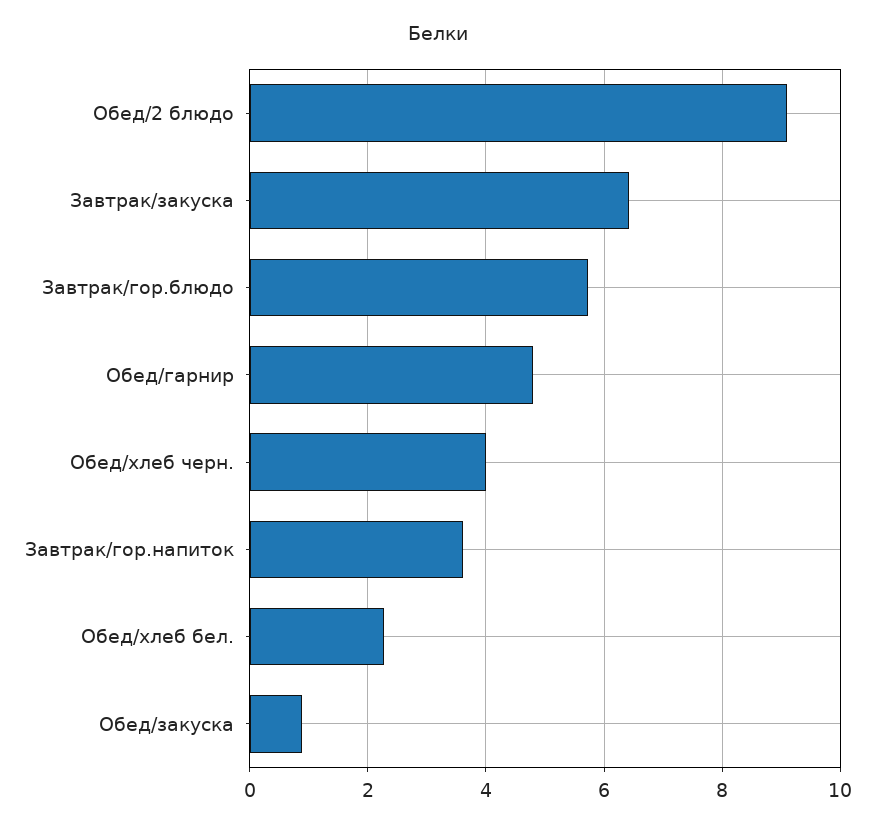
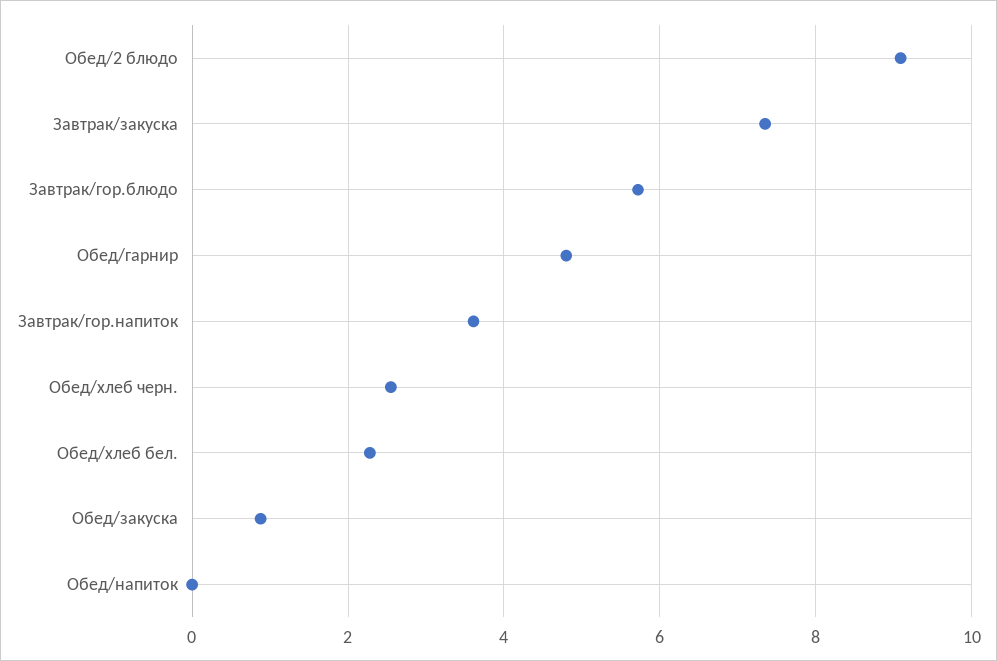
Завтрак/закуска: 6.4 -> 7.4
Обед/хлеб черн.: 4 -> 2.6
Обед/напиток: none -> 0

